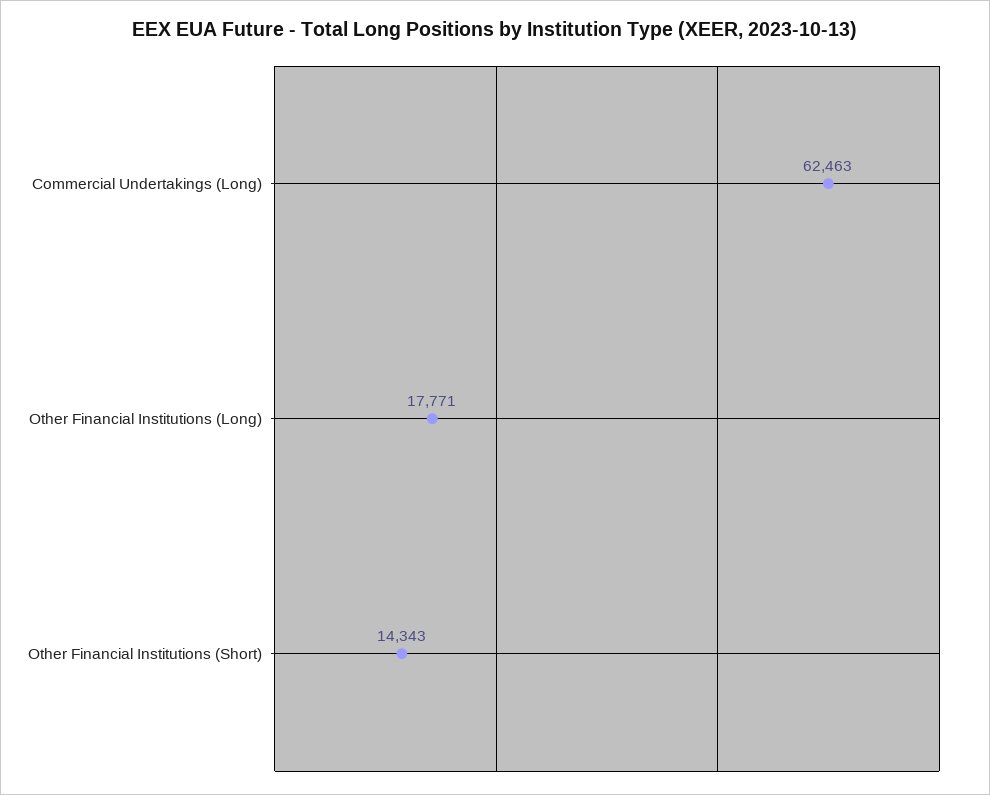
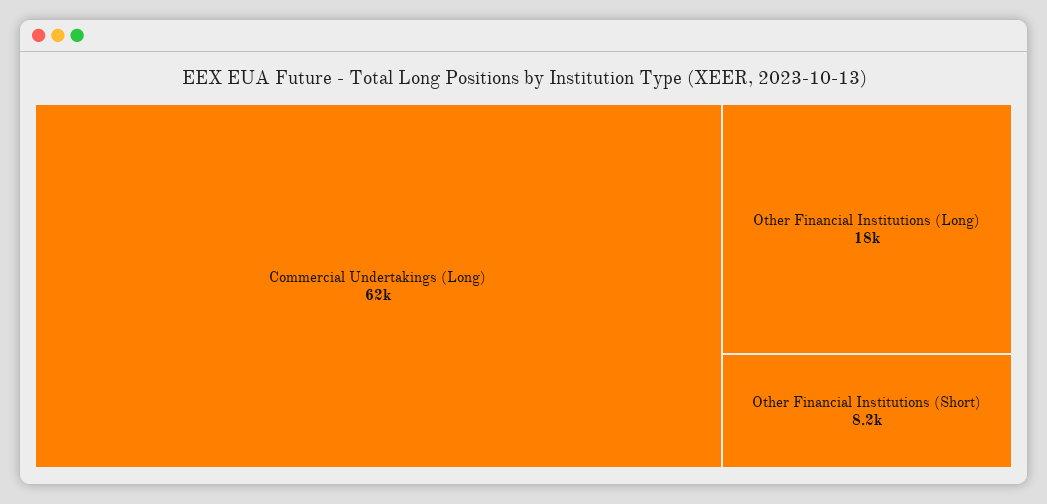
Other Financial Institutions (Short): 14343 -> 8200

